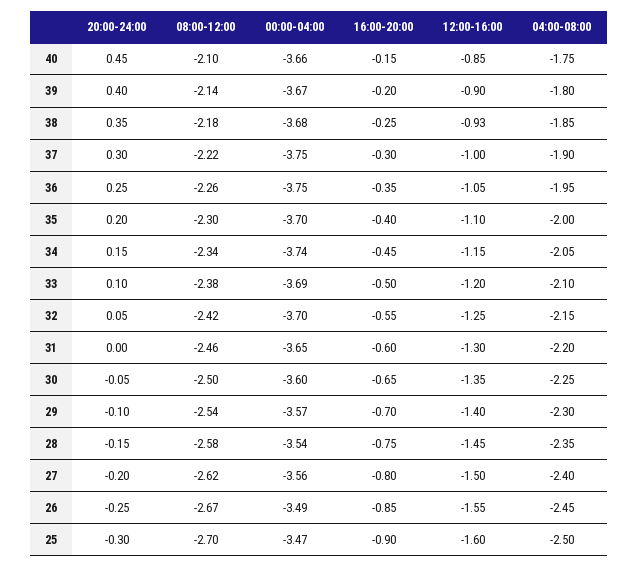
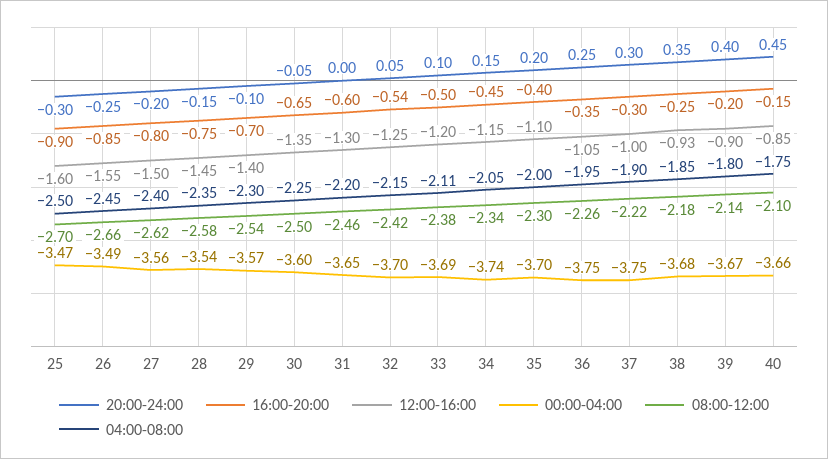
04:00-08:00, 33: -2.1 -> -2.11
16:00-20:00, 32: -0.55 -> -0.54
08:00-12:00, 26: -2.67 -> -2.66

